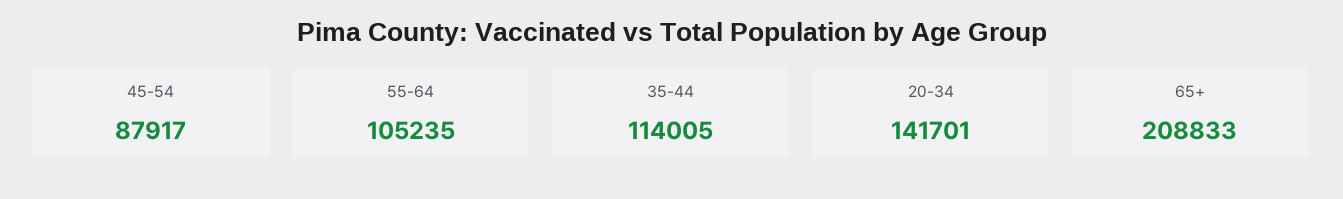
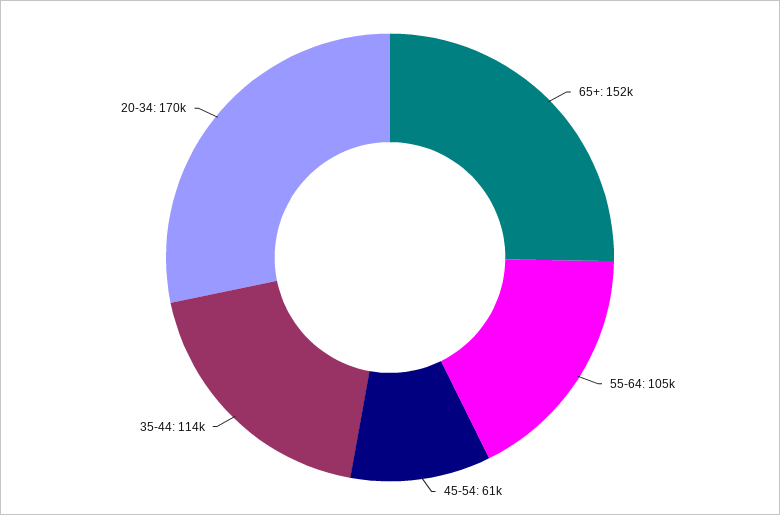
45-54: 87917 -> 61000
20-34: 141701 -> 170000
65+: 208833 -> 152000

